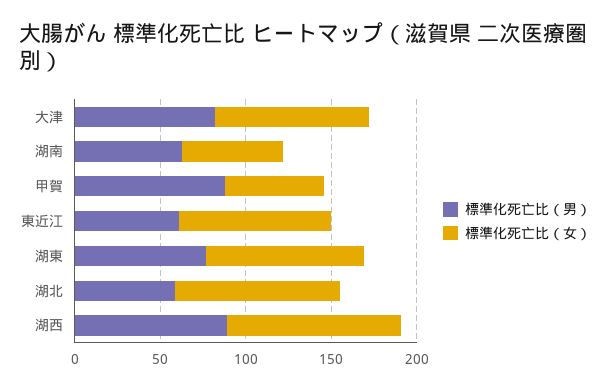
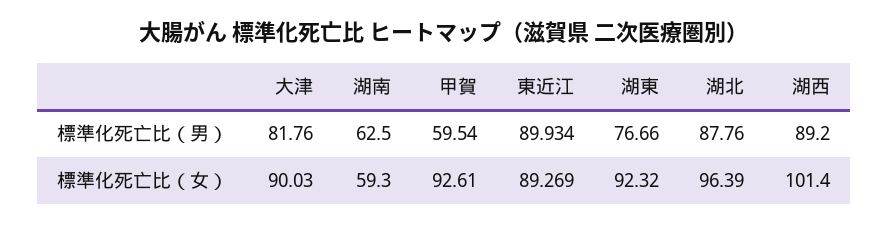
標準化死亡比（男）, 甲賀: 90 -> 59.54
標準化死亡比（女）, 甲賀: 60 -> 92.61
標準化死亡比（男）, 東近江: 60 -> 89.934
標準化死亡比（男）, 湖北: 60 -> 87.76

